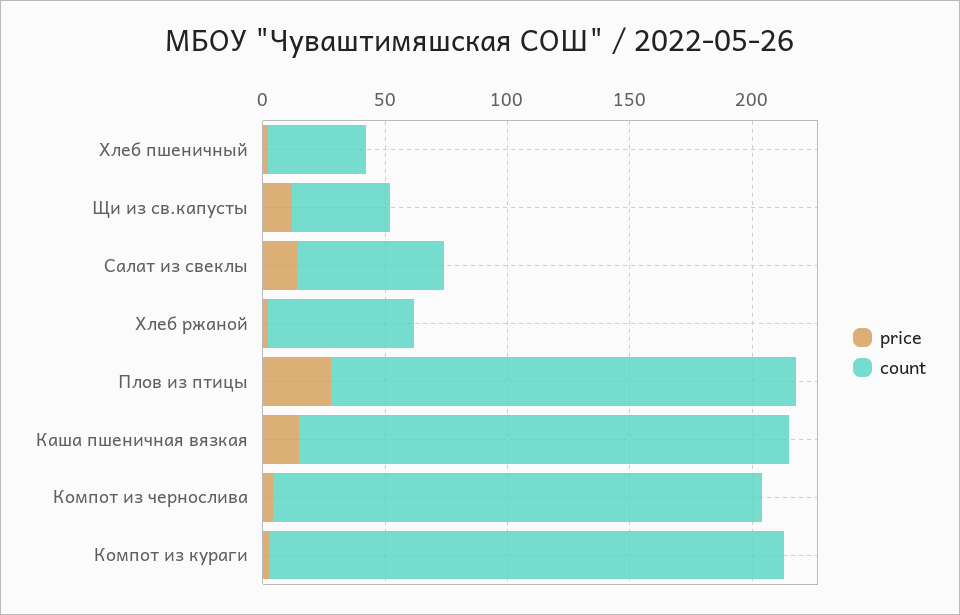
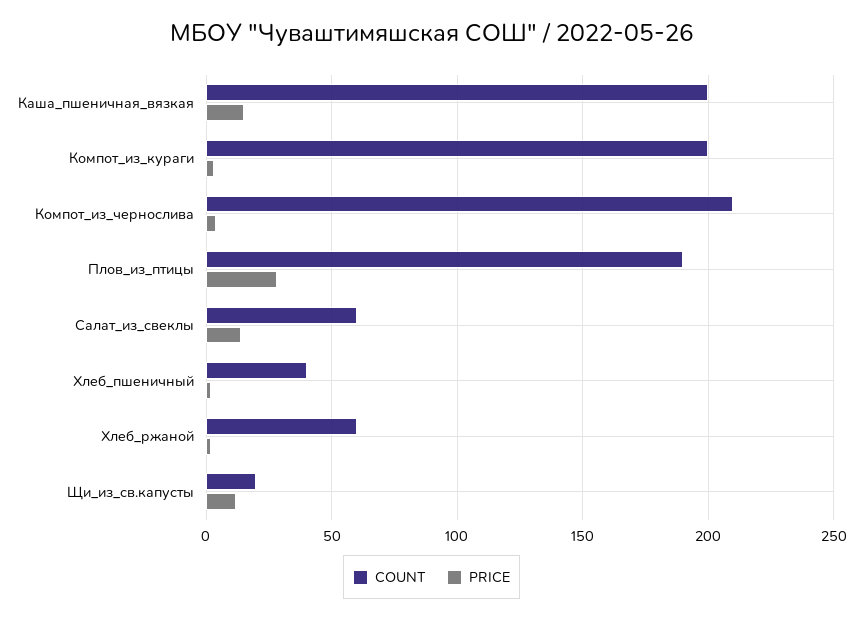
count, Щи из св.капусты: 40 -> 20
count, Компот из чернослива: 200 -> 210
count, Компот из кураги: 210 -> 200

